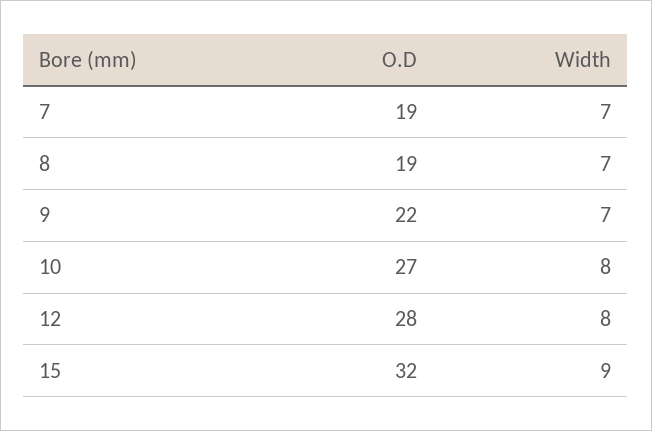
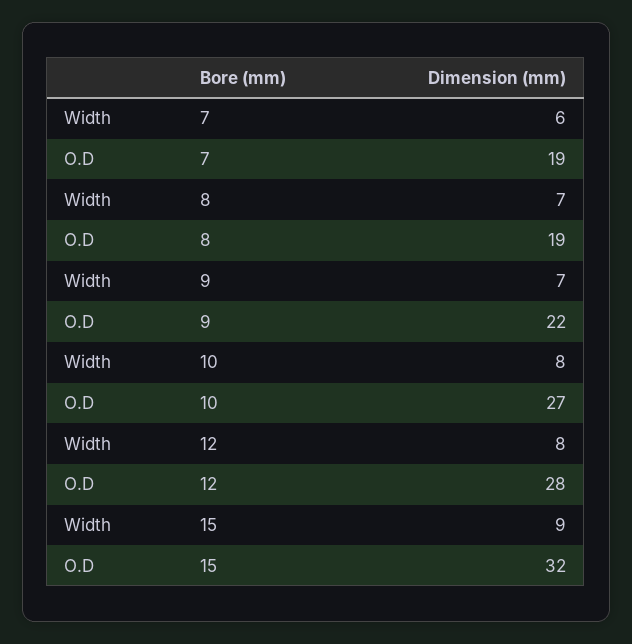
Width, 7: 7 -> 6

